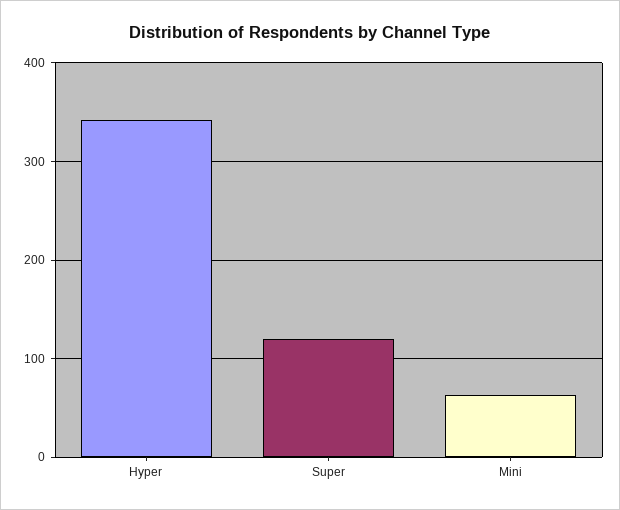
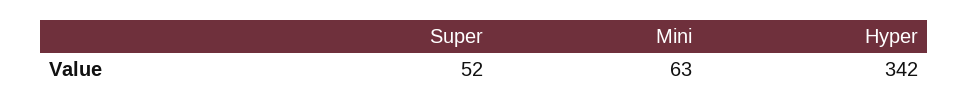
Super: 120 -> 52

